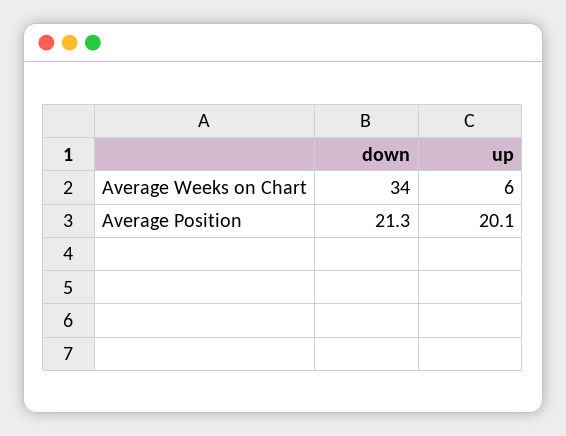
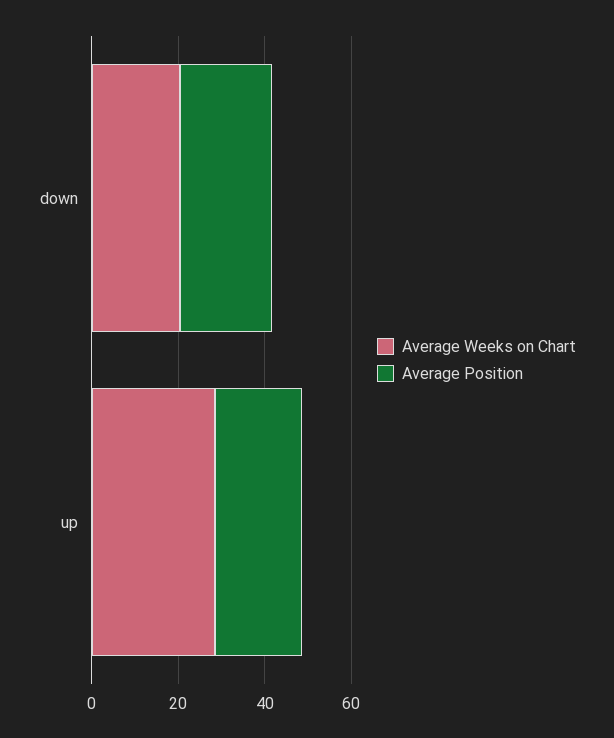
Average Weeks on Chart, down: 34 -> 20
Average Weeks on Chart, up: 6 -> 30

